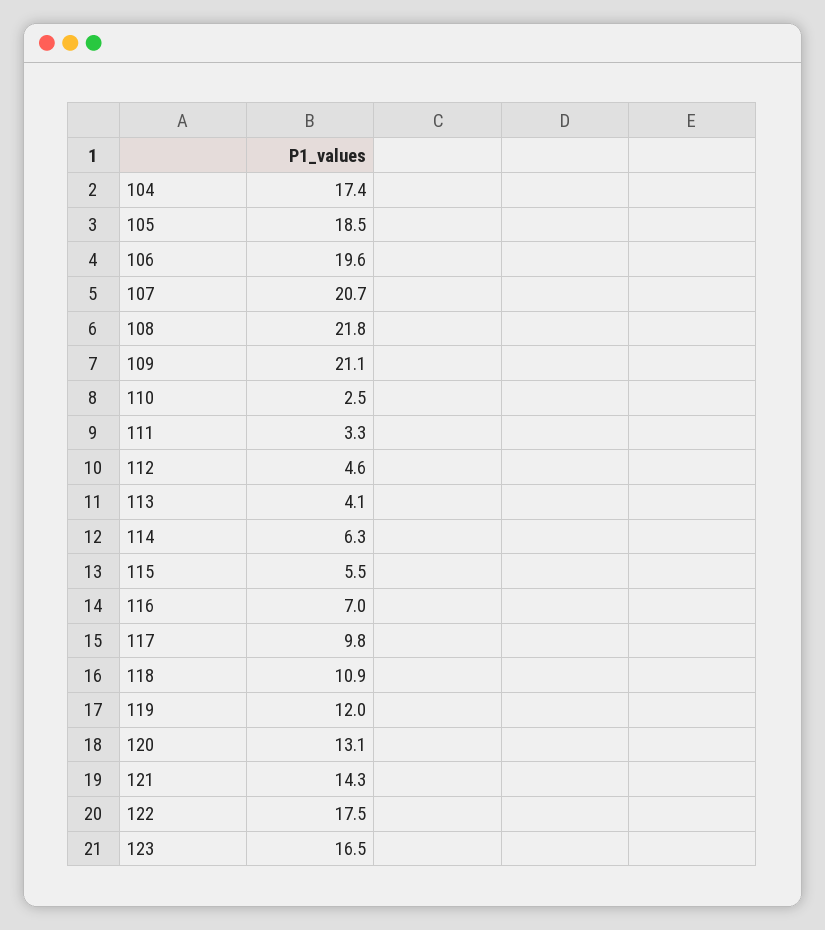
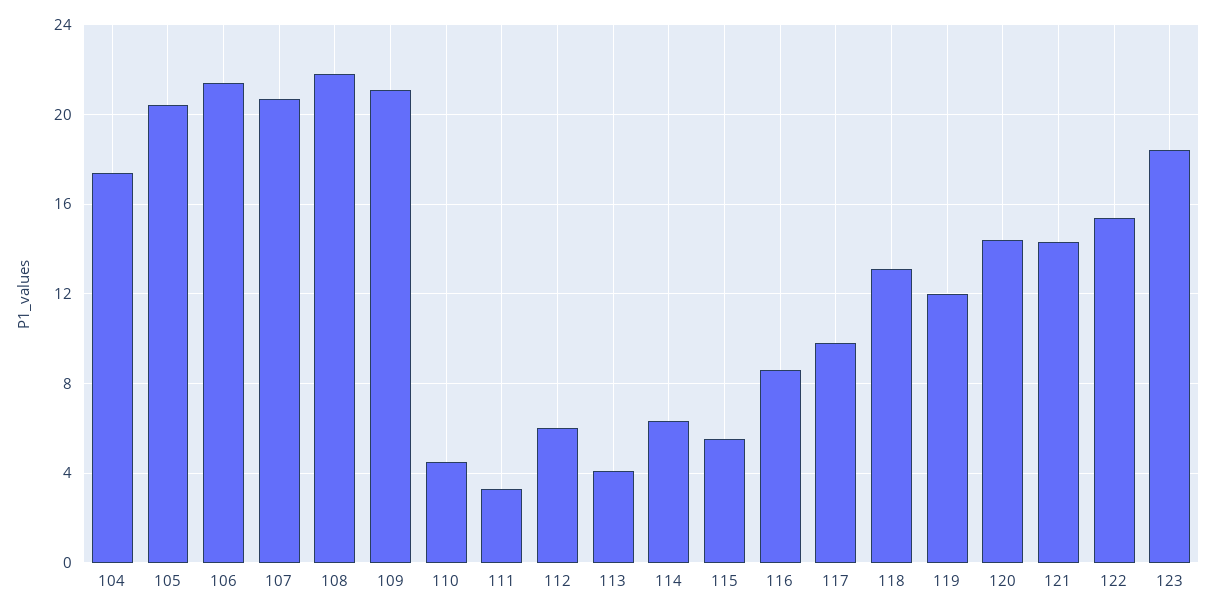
105: 18.5 -> 20.5
106: 19.6 -> 21.5
110: 2.5 -> 4.5
112: 4.6 -> 6
116: 7 -> 8.5
118: 10.9 -> 13
120: 13.1 -> 14.5
122: 17.5 -> 15.5
123: 16.5 -> 18.5

